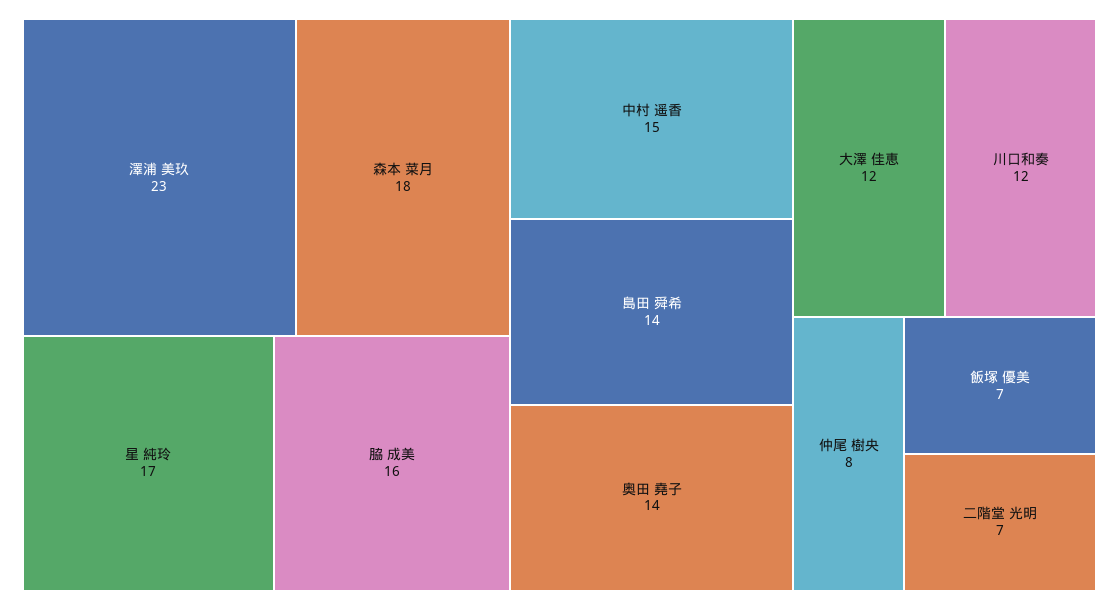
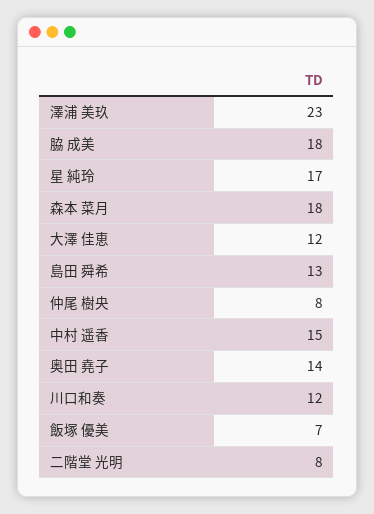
脇 成美: 16 -> 18
島田 舜希: 14 -> 13
二階堂 光明: 7 -> 8

